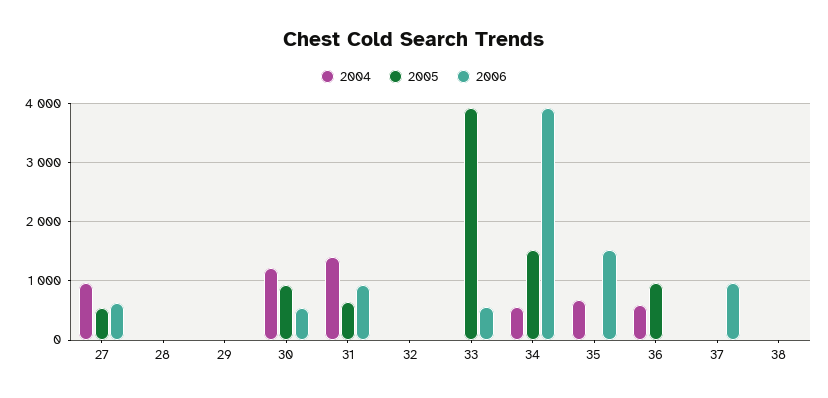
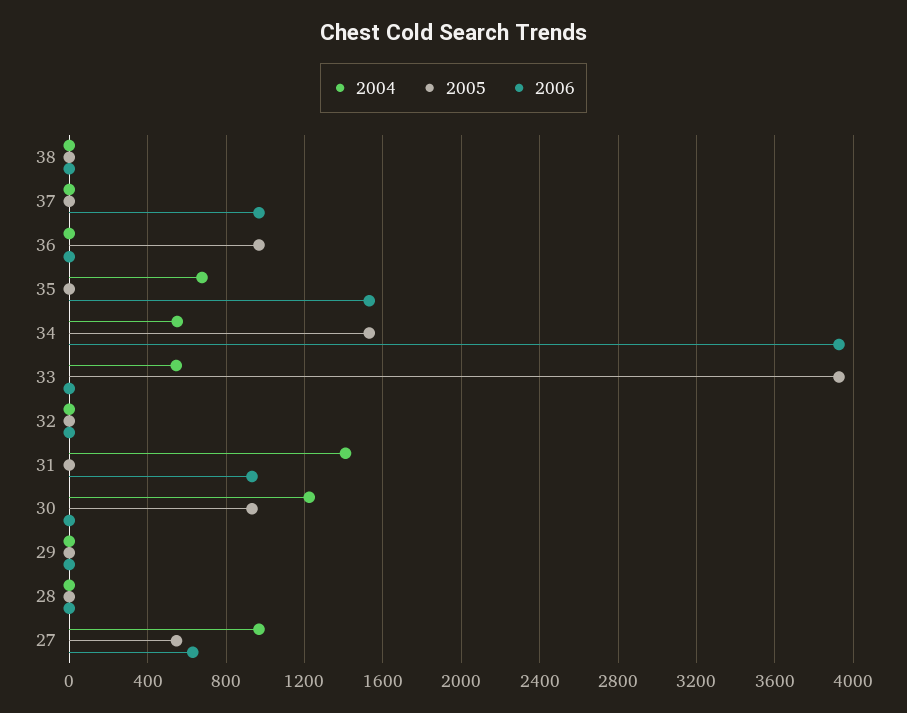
2006, 30: 600 -> 0
2005, 31: 600 -> 0
2004, 33: 0 -> 550
2006, 33: 600 -> 0
2004, 36: 600 -> 0

